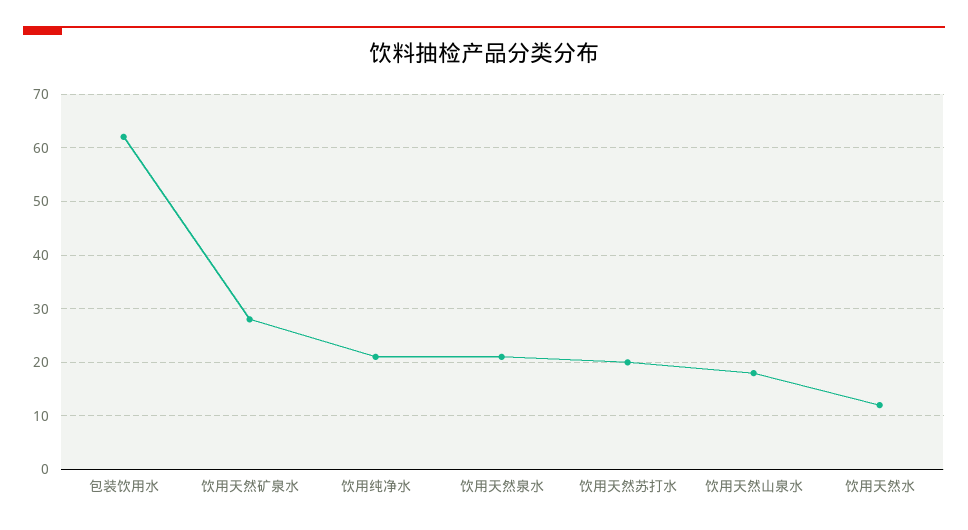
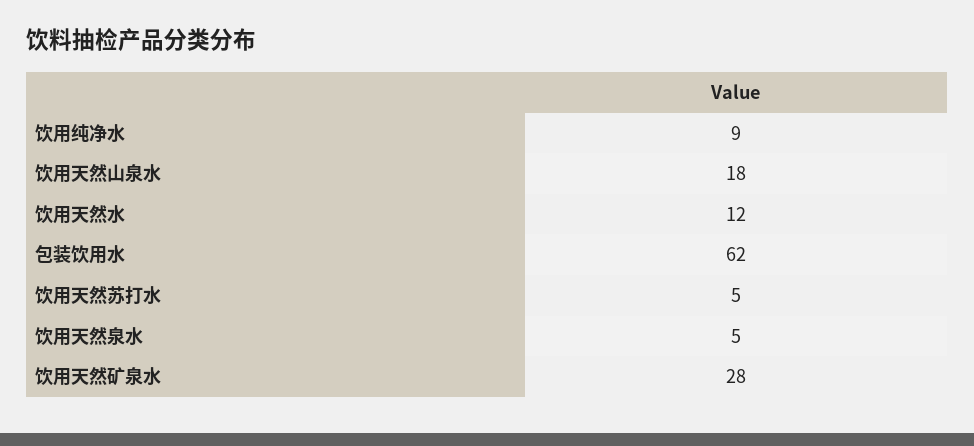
饮用纯净水: 20 -> 9
饮用天然泉水: 20 -> 5
饮用天然苏打水: 20 -> 5

